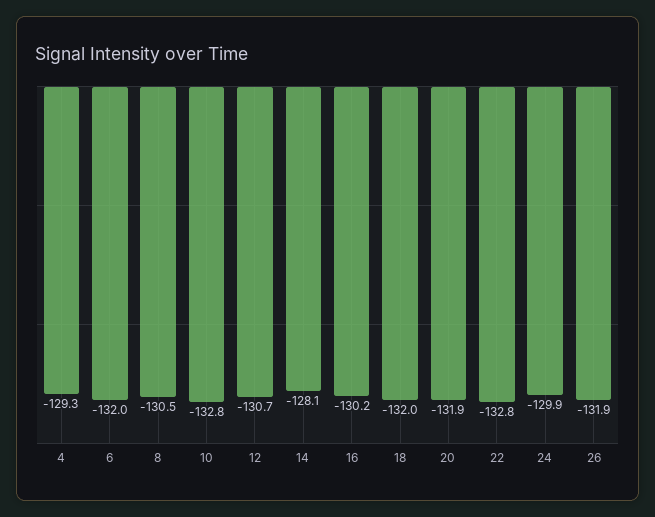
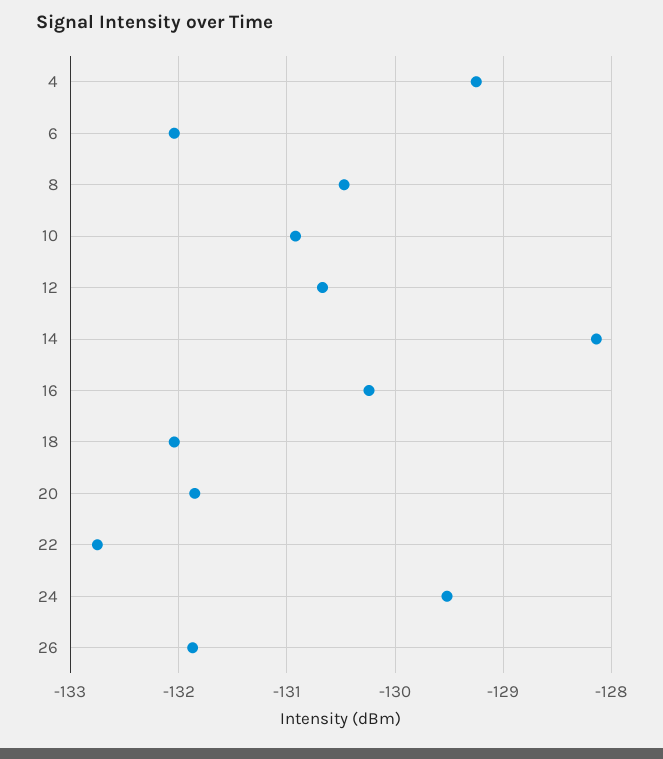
10: -132.8 -> -130.9
24: -129.9 -> -129.5

